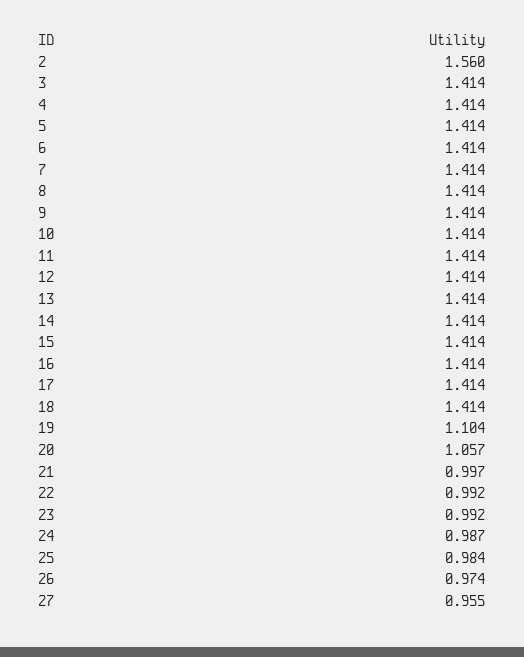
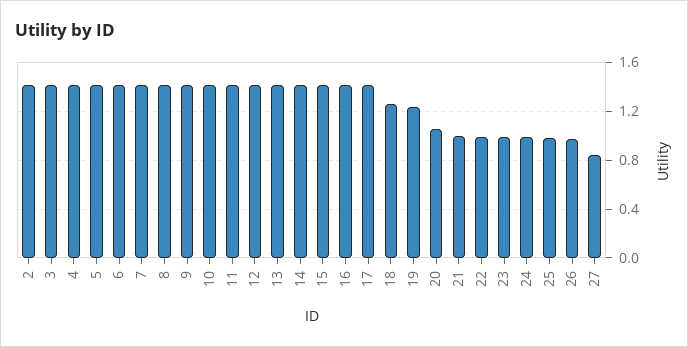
2: 1.56 -> 1.4
18: 1.414 -> 1.25
19: 1.104 -> 1.25
27: 0.955 -> 0.85

